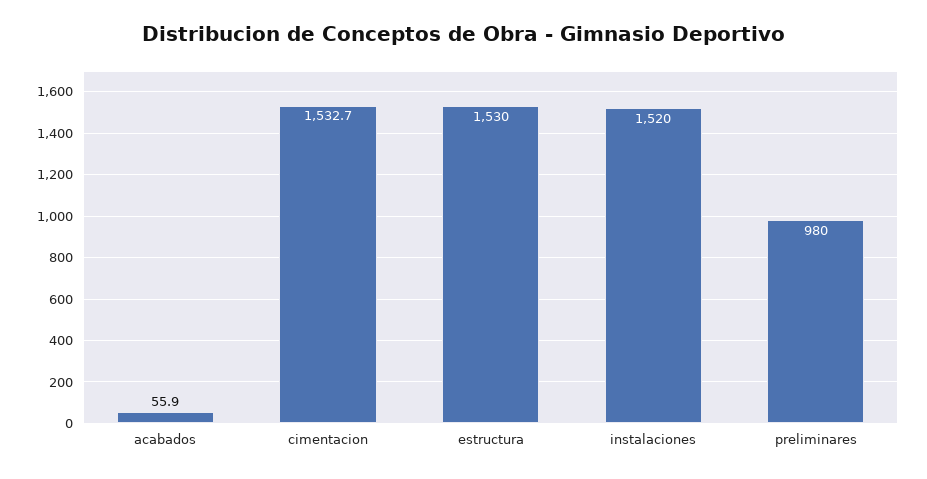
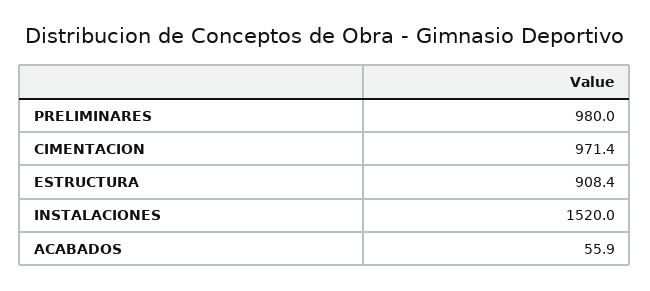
cimentacion: 1532.7 -> 971.4
estructura: 1530 -> 908.4

